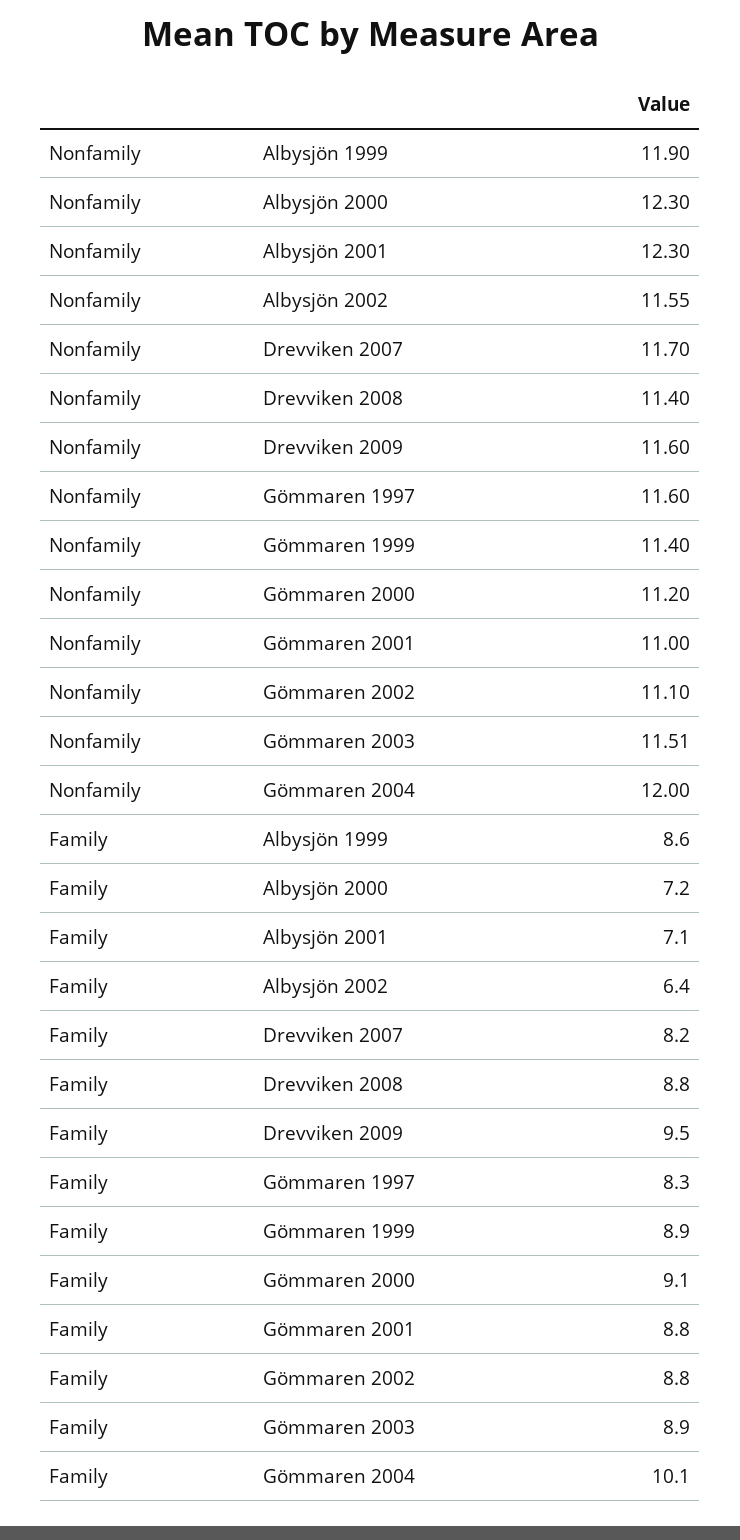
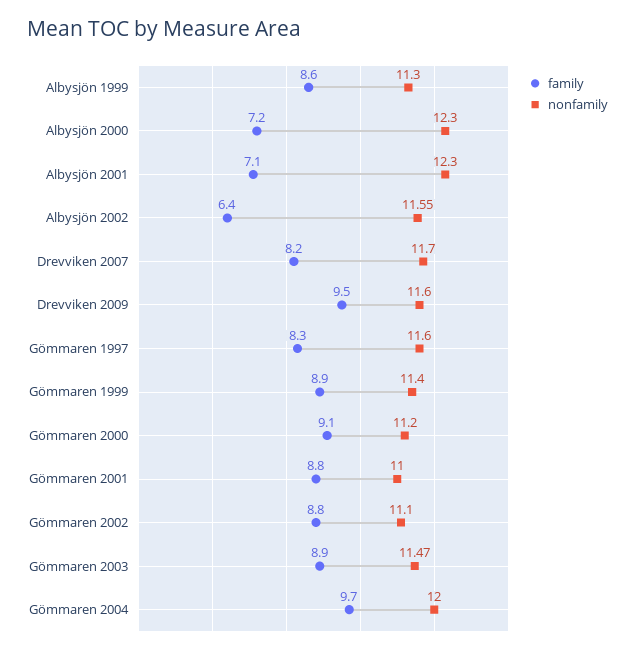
Nonfamily, Albysjön 1999: 11.9 -> 11.3
Nonfamily, Drevviken 2008: 11.4 -> none
Nonfamily, Gömmaren 2003: 11.51 -> 11.47
Family, Drevviken 2008: 8.8 -> none
Family, Gömmaren 2004: 10.1 -> 9.7

